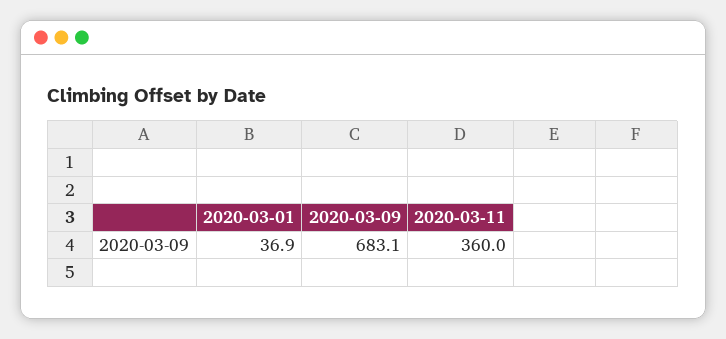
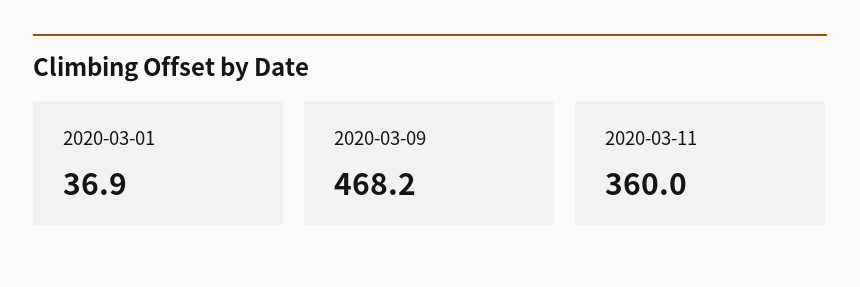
2020-03-09: 683.1 -> 468.2

